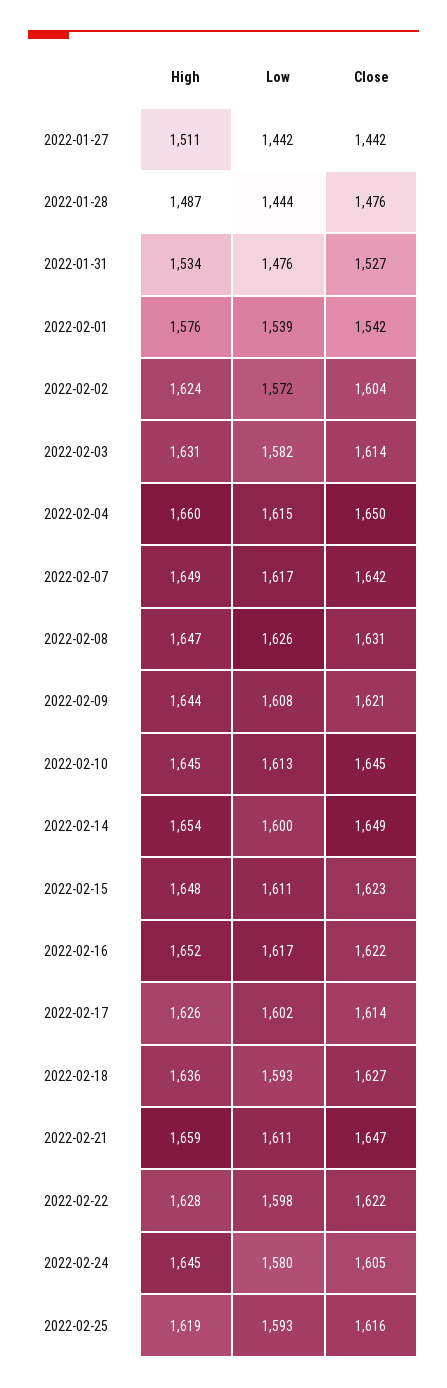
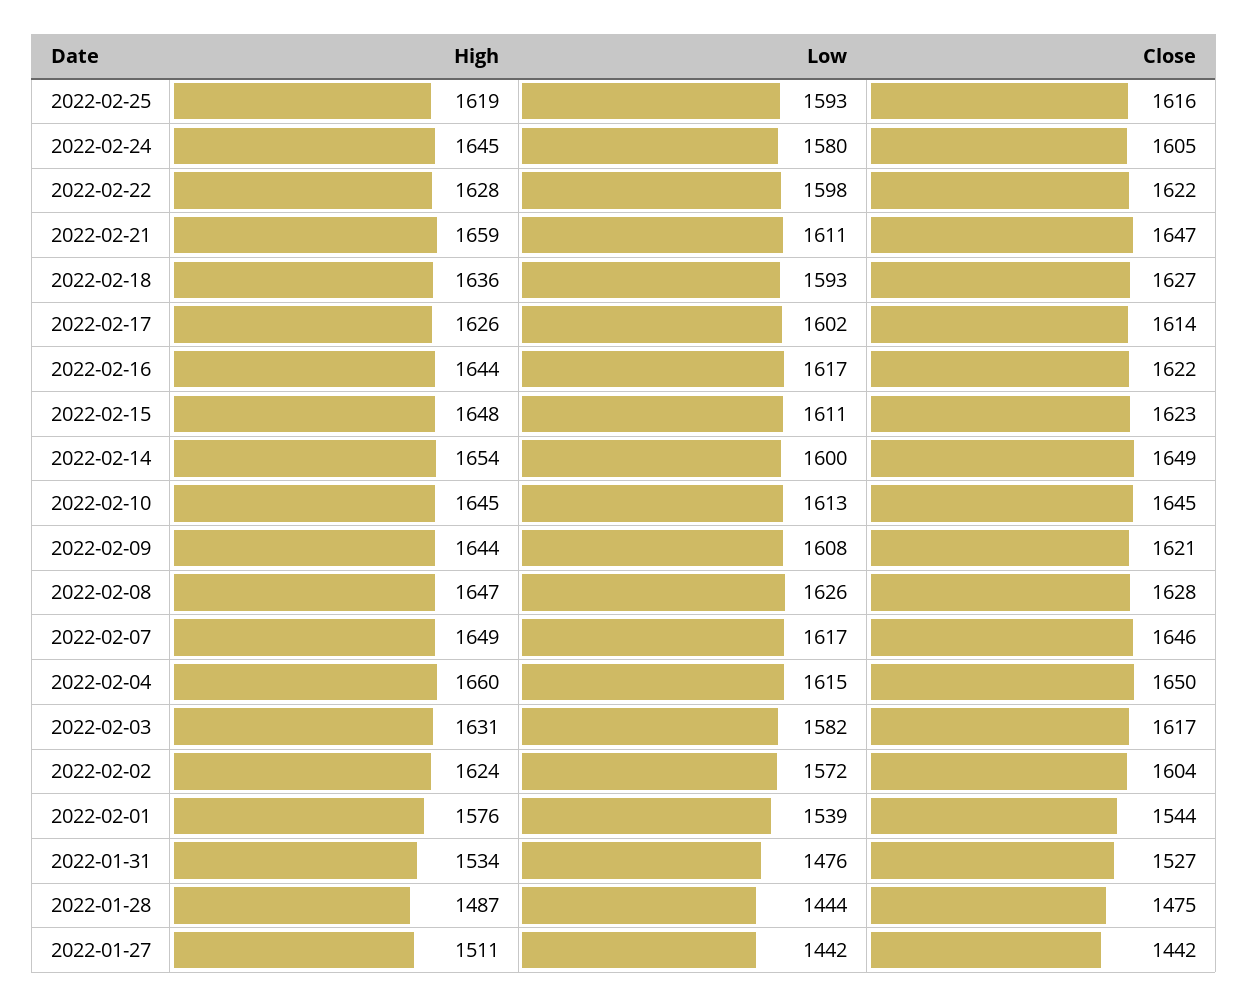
Close, 2022-01-28: 1476 -> 1475
Close, 2022-02-01: 1542 -> 1544
Close, 2022-02-03: 1614 -> 1617
Close, 2022-02-07: 1642 -> 1646
Close, 2022-02-08: 1631 -> 1628
High, 2022-02-16: 1652 -> 1644

